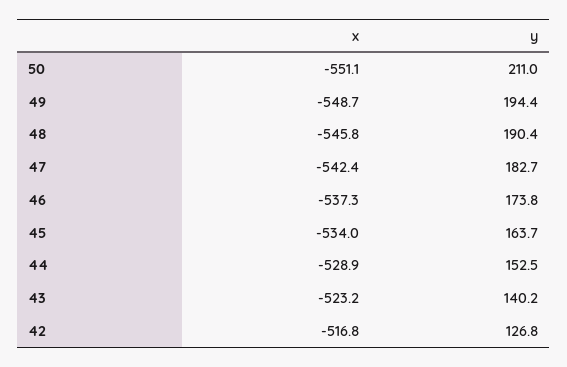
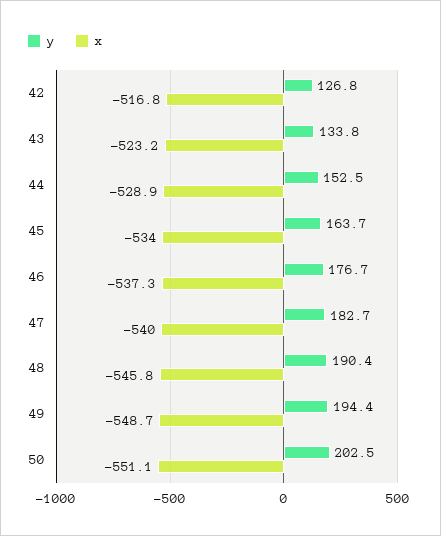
y, 50: 211 -> 202.5
x, 47: -542.4 -> -540
y, 46: 173.8 -> 176.7
y, 43: 140.2 -> 133.8

